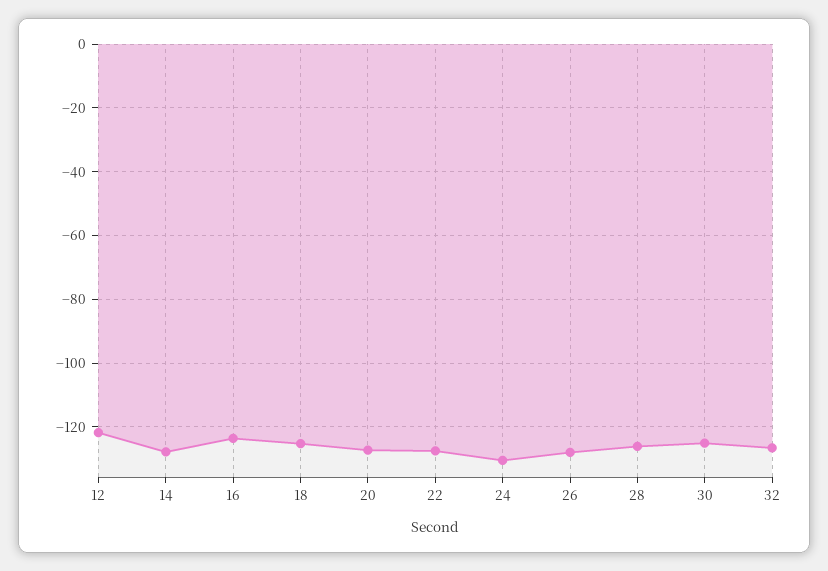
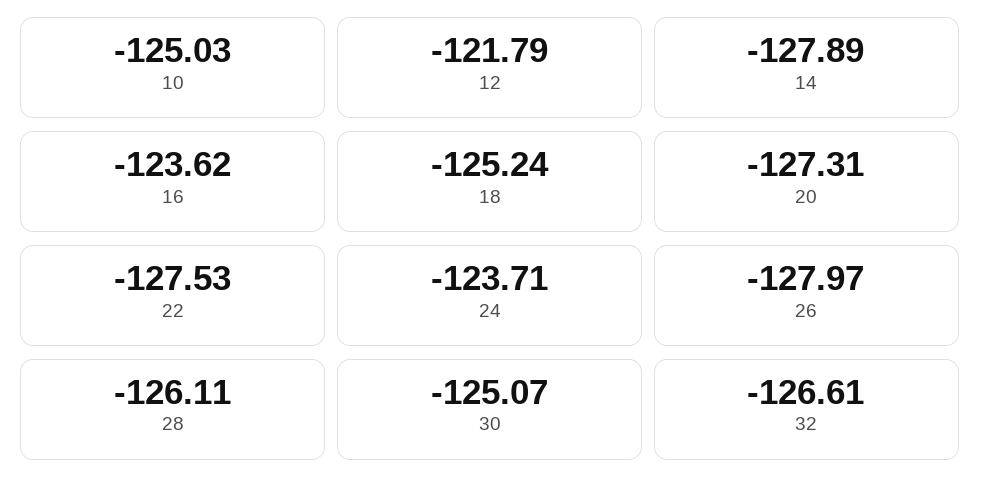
24: -130 -> -123.71
10: none -> -125.03

